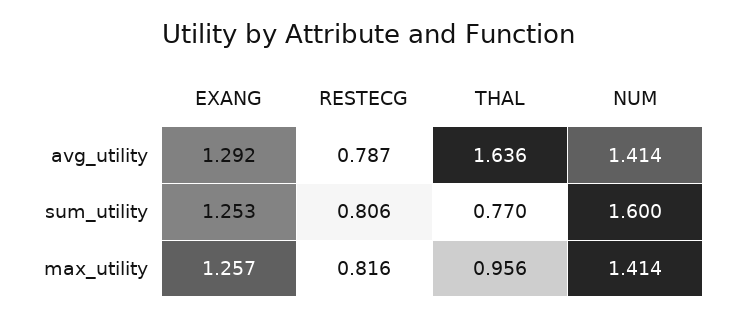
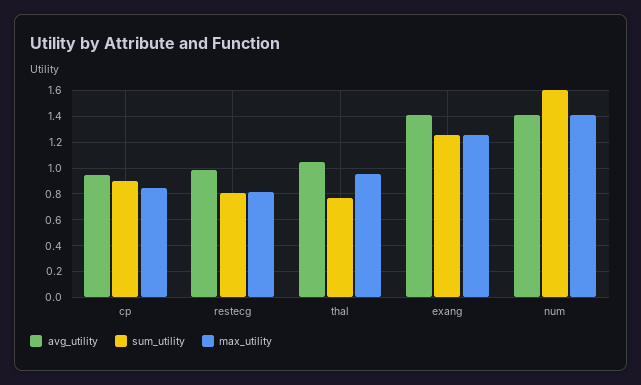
avg_utility, EXANG: 1.292 -> 1.4
avg_utility, RESTECG: 0.787 -> 1
avg_utility, THAL: 1.636 -> 1.05
avg_utility, cp: none -> 0.95
sum_utility, cp: none -> 0.9
max_utility, cp: none -> 0.85

